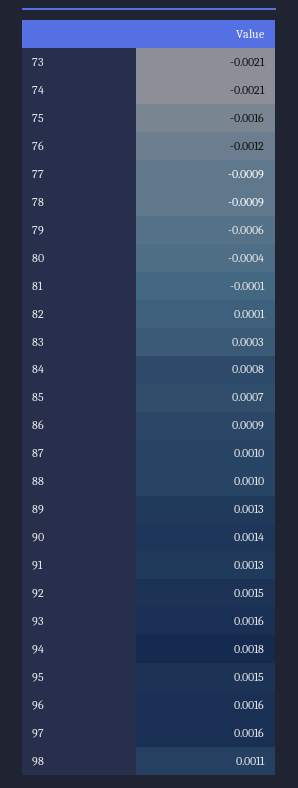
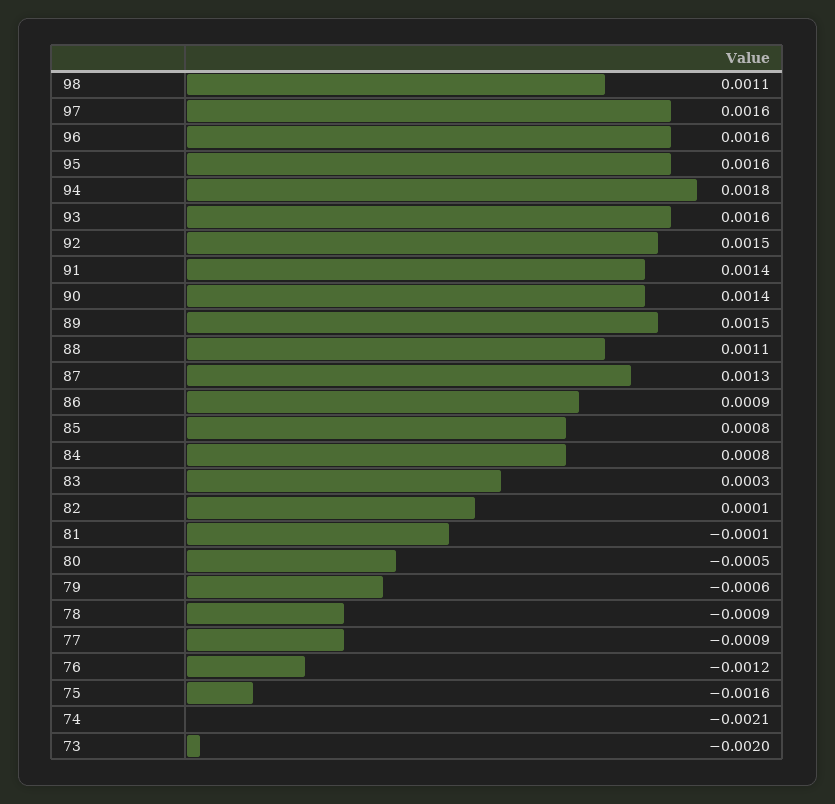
73: -0.0021 -> -0.002
80: -0.0004 -> -0.0005
85: 0.0007 -> 0.0008
87: 0.001 -> 0.0013
88: 0.001 -> 0.0011
89: 0.0013 -> 0.0015
91: 0.0013 -> 0.0014
95: 0.0015 -> 0.0016

